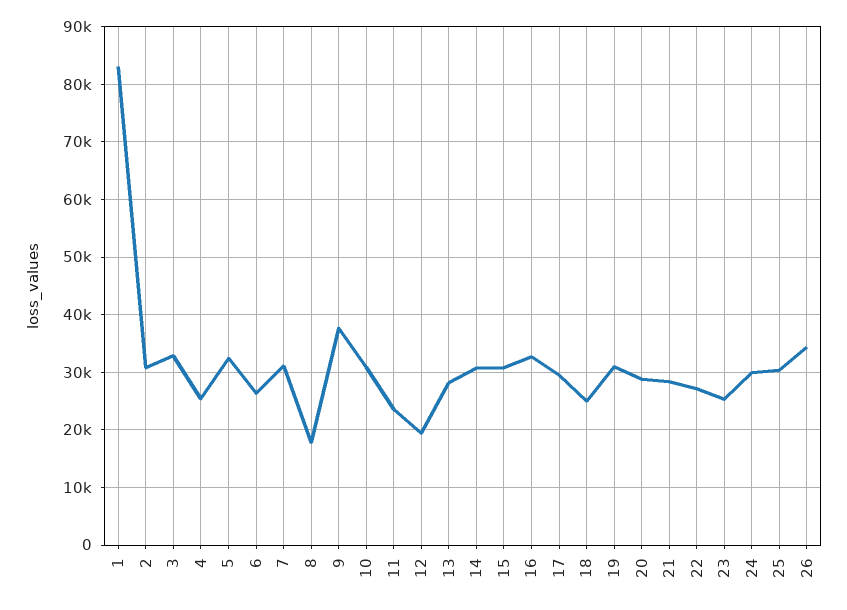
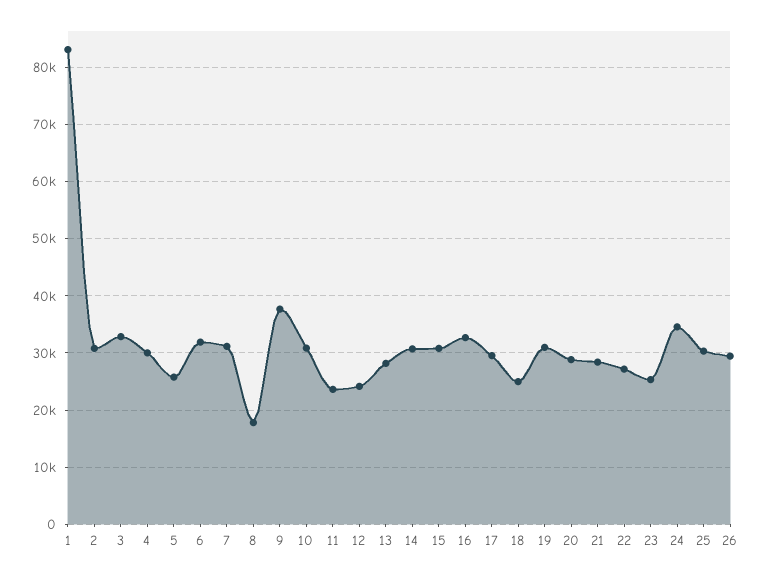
4: 26000 -> 30000
5: 32000 -> 26000
6: 26000 -> 32000
12: 20000 -> 24000
24: 30000 -> 34000
26: 34000 -> 30000

